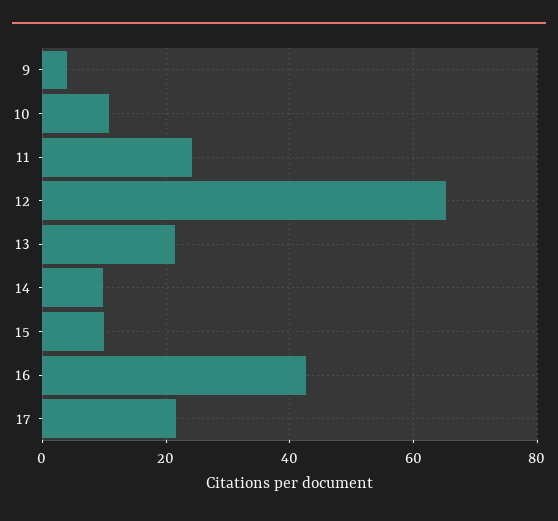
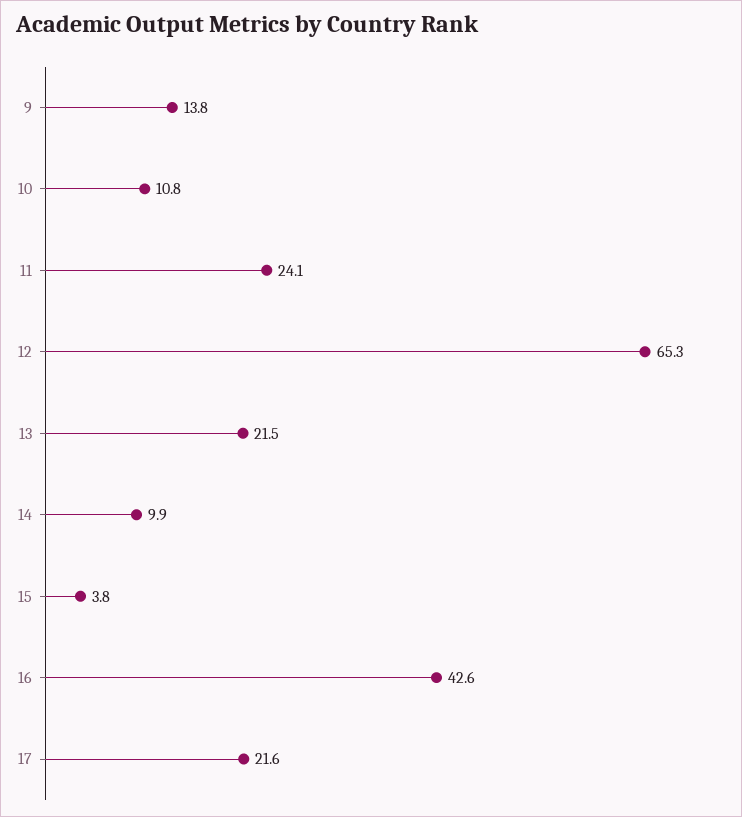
9: 4 -> 13.8
15: 10 -> 3.8

